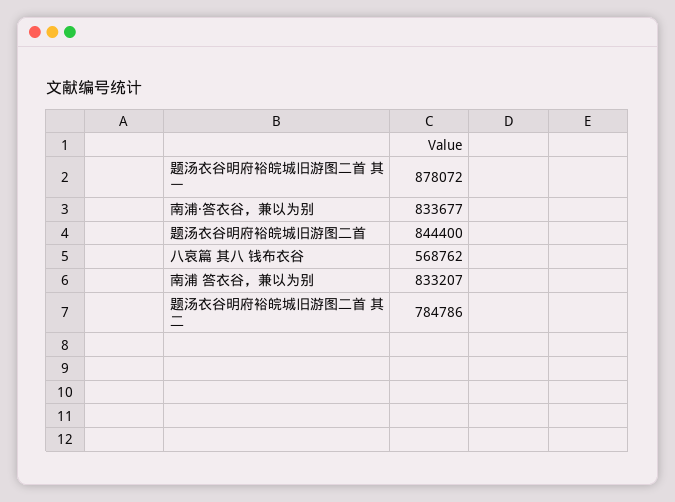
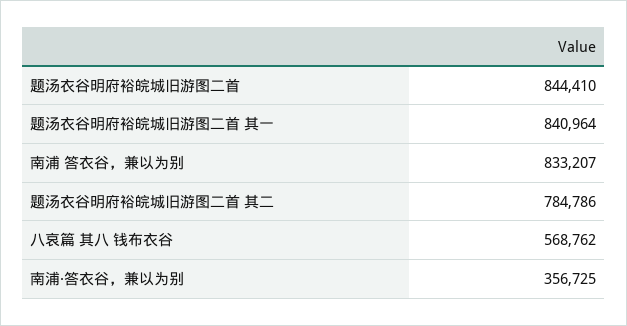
题汤衣谷明府裕皖城旧游图二首 其一: 878072 -> 840964
南浦·答衣谷，兼以为别: 833677 -> 356725
题汤衣谷明府裕皖城旧游图二首: 844400 -> 844410

